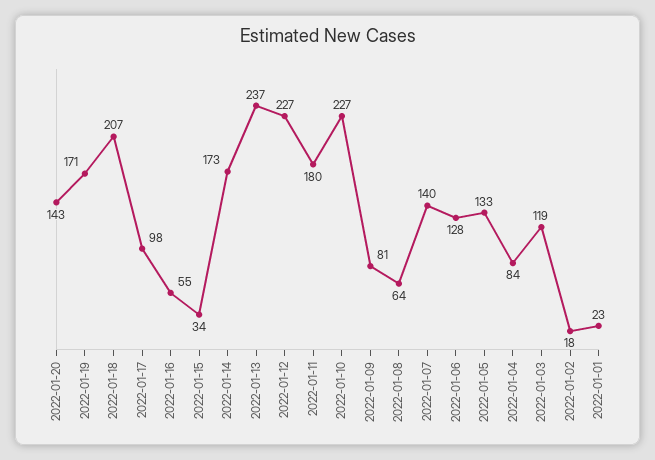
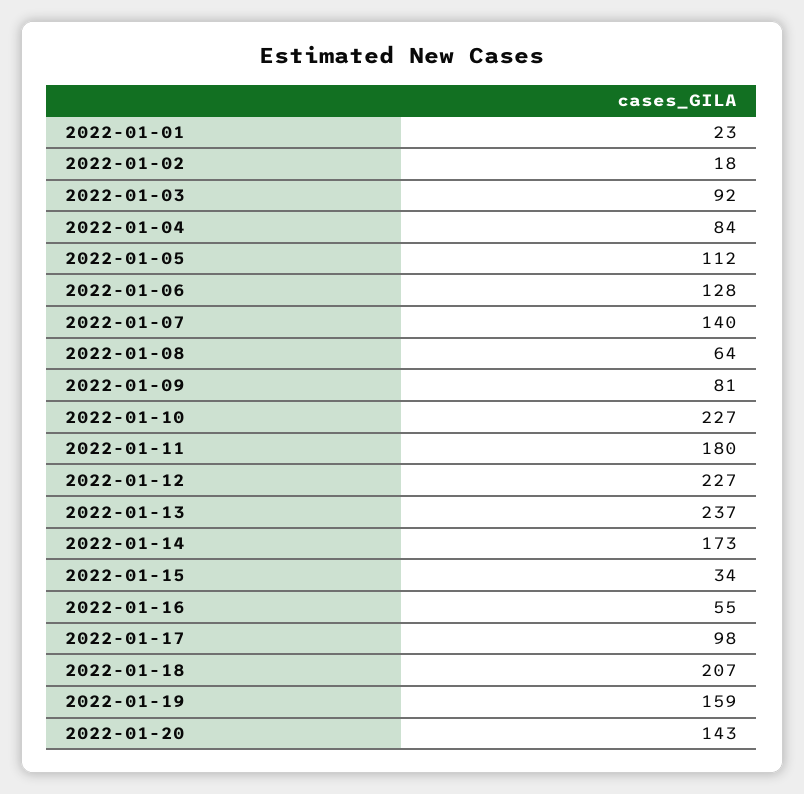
2022-01-19: 171 -> 159
2022-01-05: 133 -> 112
2022-01-03: 119 -> 92

